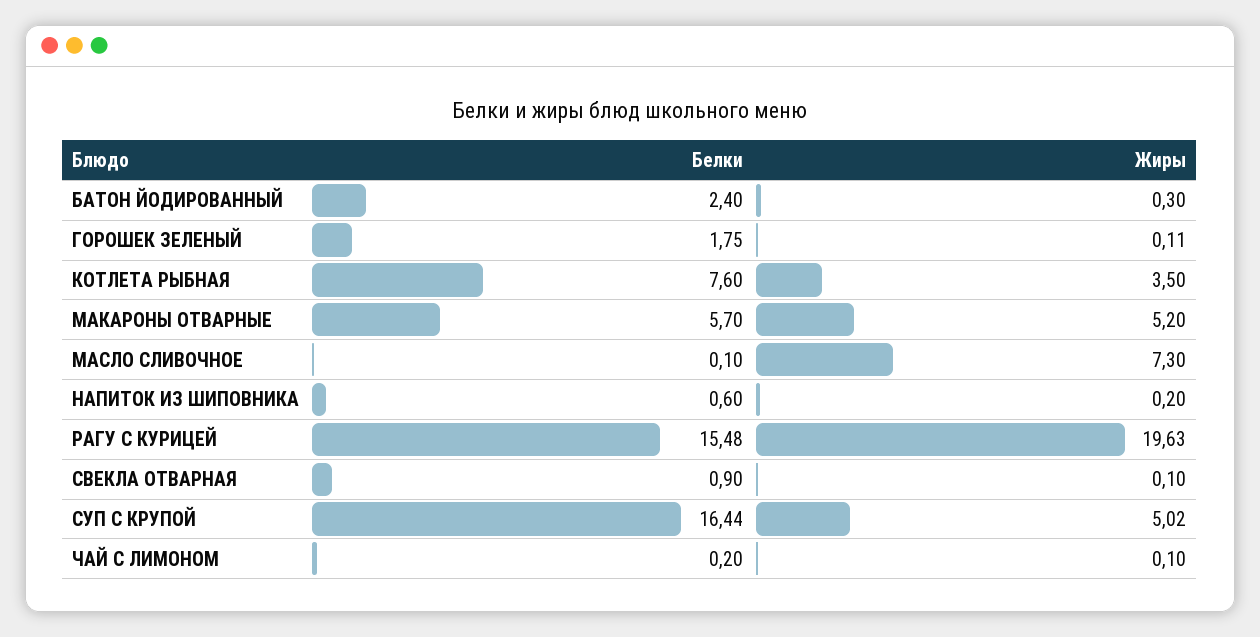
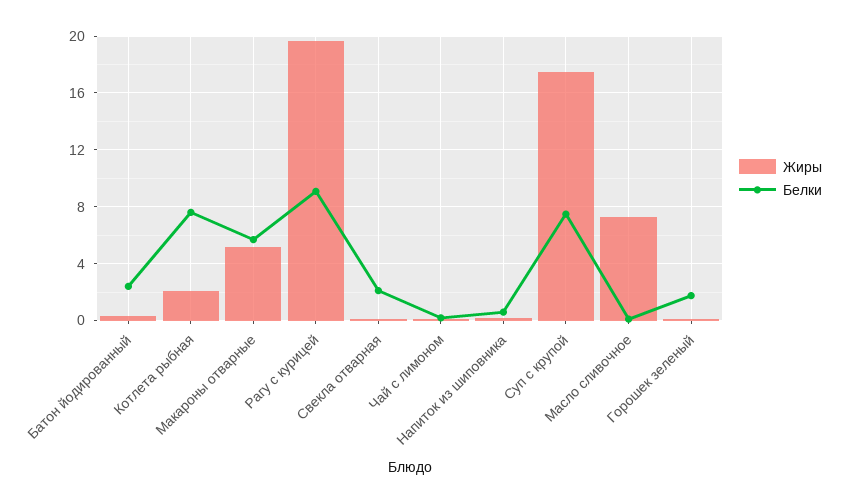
Жиры, КОТЛЕТА РЫБНАЯ: 3.5 -> 2
Белки, РАГУ С КУРИЦЕЙ: 15.48 -> 9
Белки, СВЕКЛА ОТВАРНАЯ: 0.9 -> 2
Белки, СУП С КРУПОЙ: 16.44 -> 7.5
Жиры, СУП С КРУПОЙ: 5.02 -> 17.5

